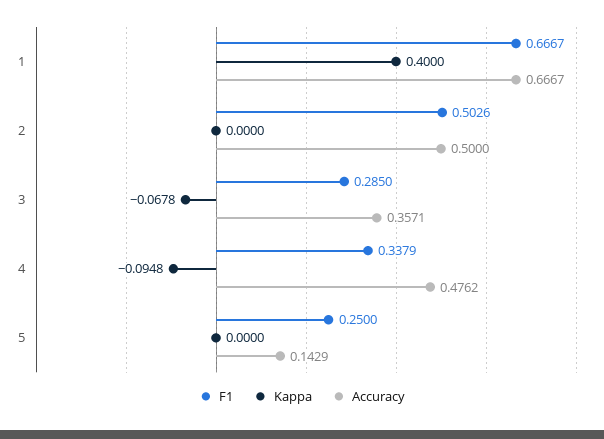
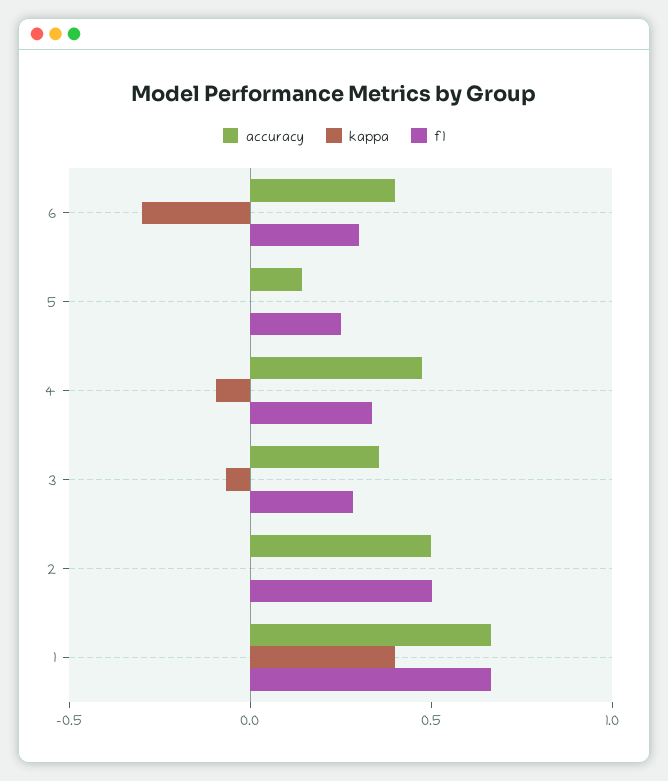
Accuracy, 6: none -> 0.4
Kappa, 6: none -> -0.3
F1, 6: none -> 0.3

